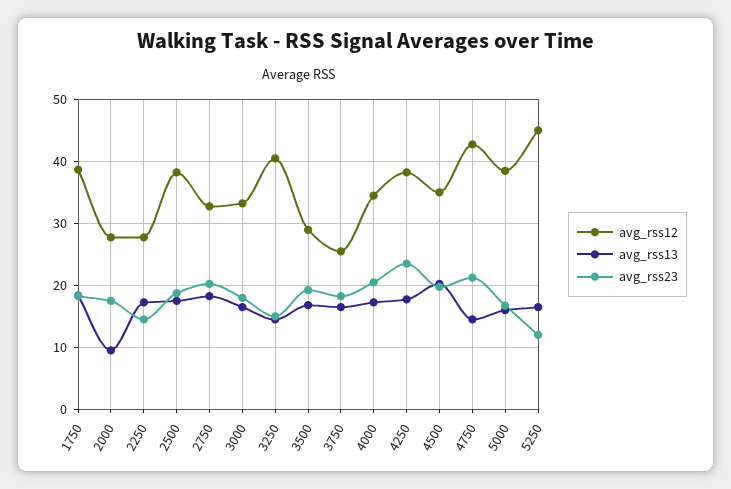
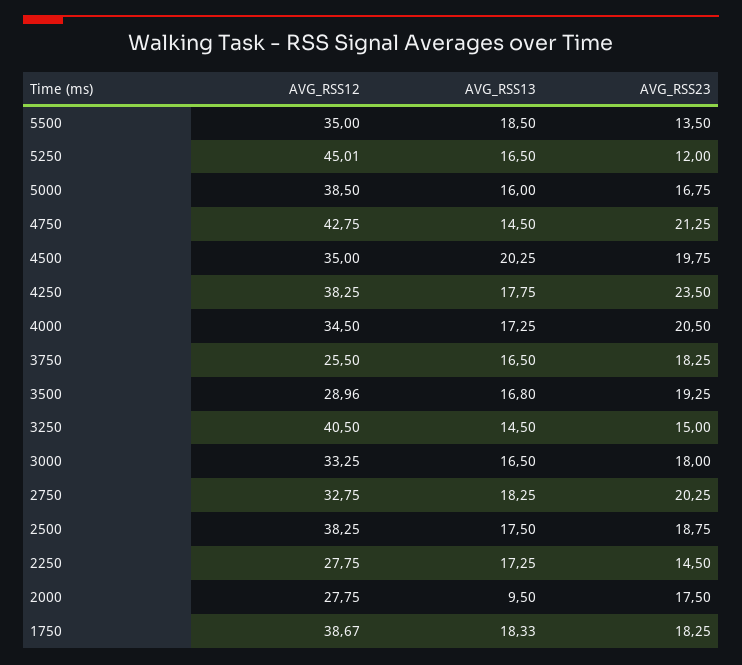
avg_rss12, 5500: none -> 35
avg_rss13, 5500: none -> 18.5
avg_rss23, 5500: none -> 13.5

